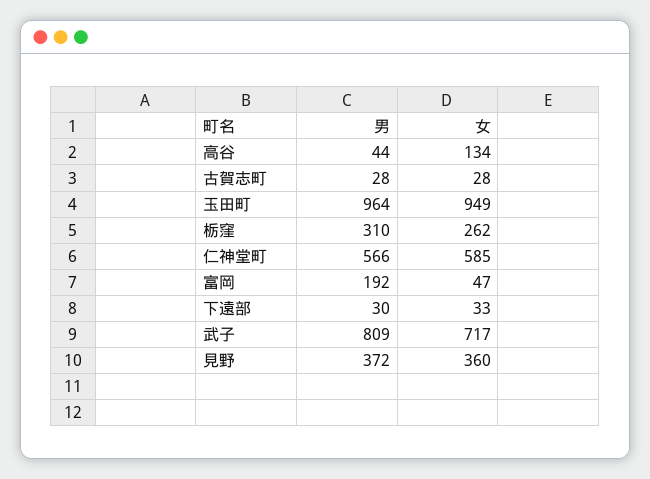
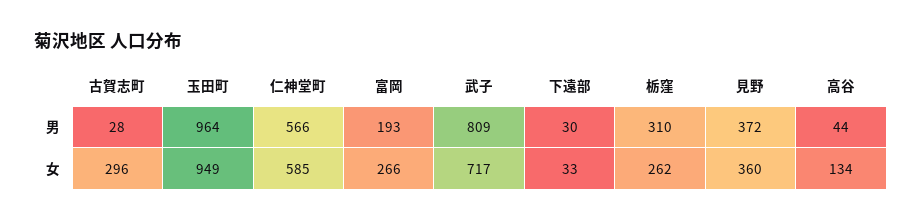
女, 古賀志町: 28 -> 296
男, 富岡: 192 -> 193
女, 富岡: 47 -> 266

